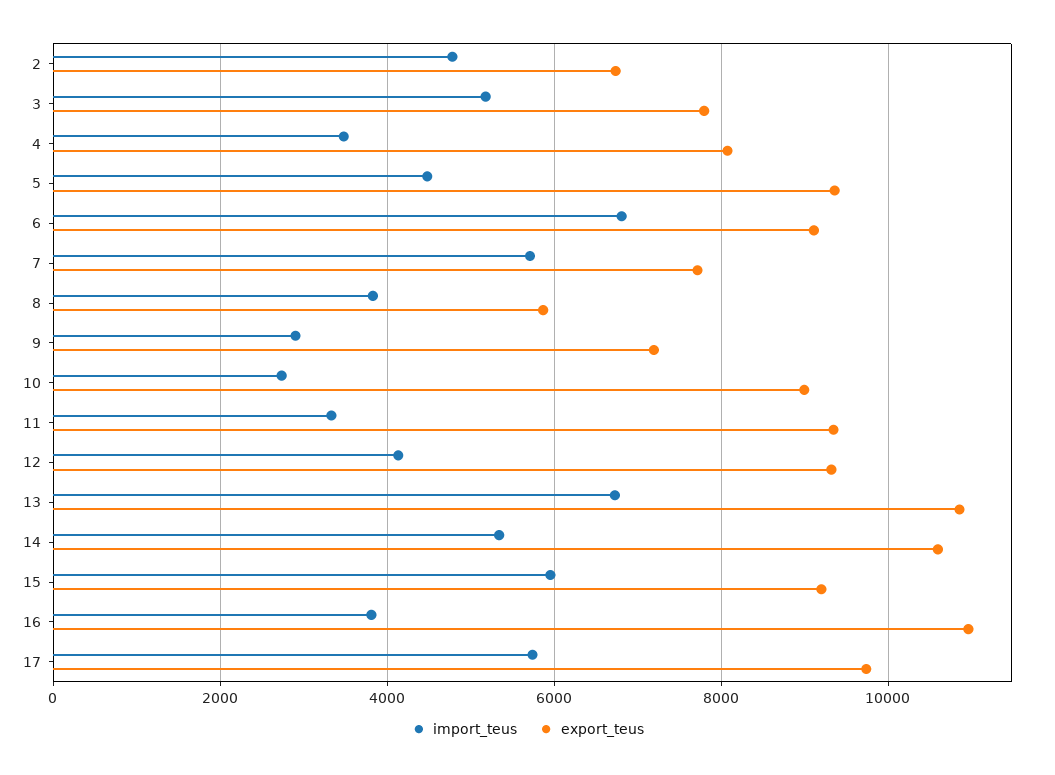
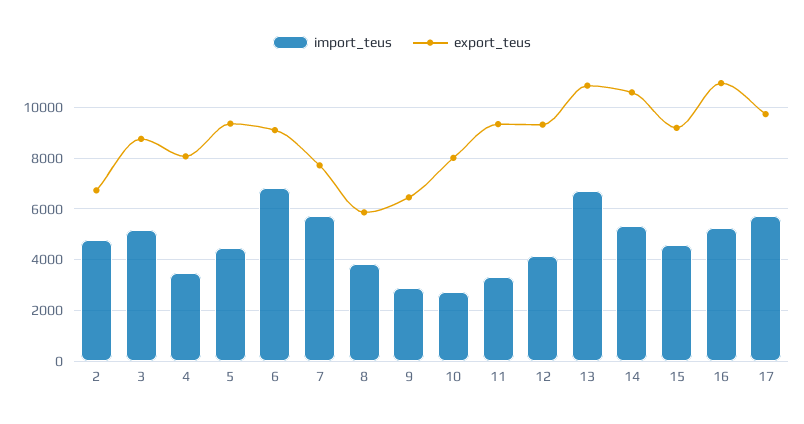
export_teus, 3: 7800 -> 8750
export_teus, 9: 7200 -> 6500
export_teus, 10: 9000 -> 8000
import_teus, 15: 6000 -> 4500
import_teus, 16: 3800 -> 5250

